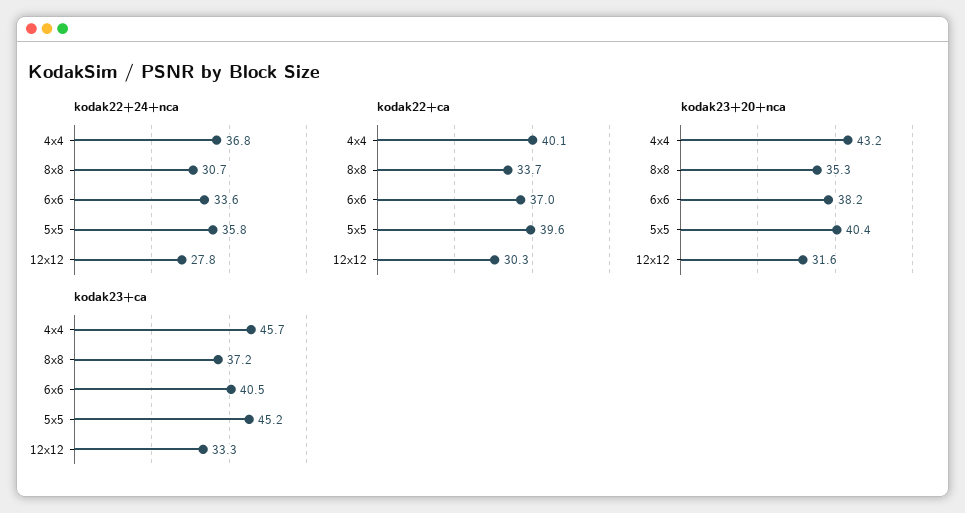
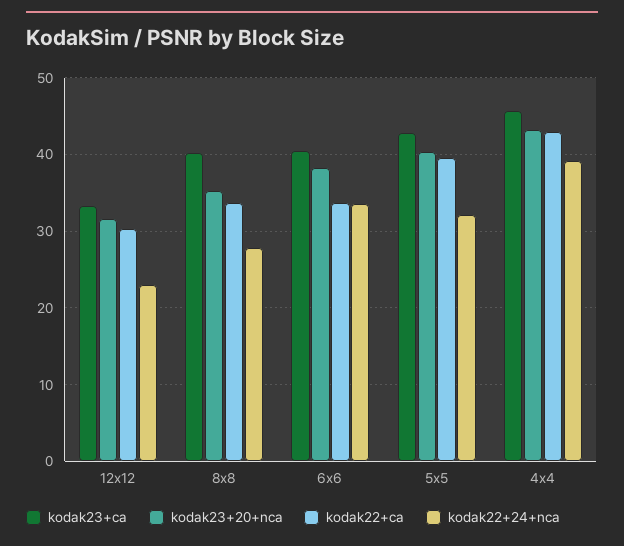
kodak22+24+nca, 4x4: 36.8 -> 39
kodak22+24+nca, 8x8: 30.7 -> 28
kodak22+24+nca, 5x5: 35.8 -> 32
kodak22+24+nca, 12x12: 27.8 -> 23
kodak22+ca, 4x4: 40.1 -> 43
kodak22+ca, 6x6: 37 -> 34
kodak23+ca, 8x8: 37.2 -> 40
kodak23+ca, 5x5: 45.2 -> 43

